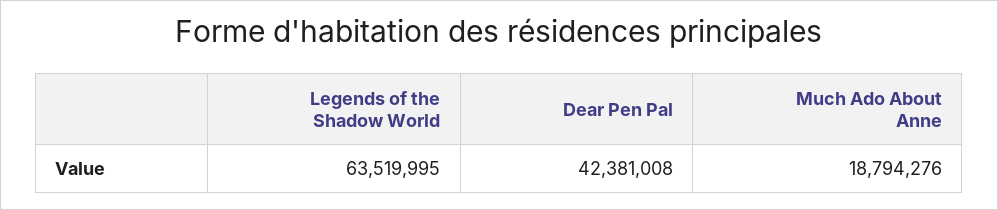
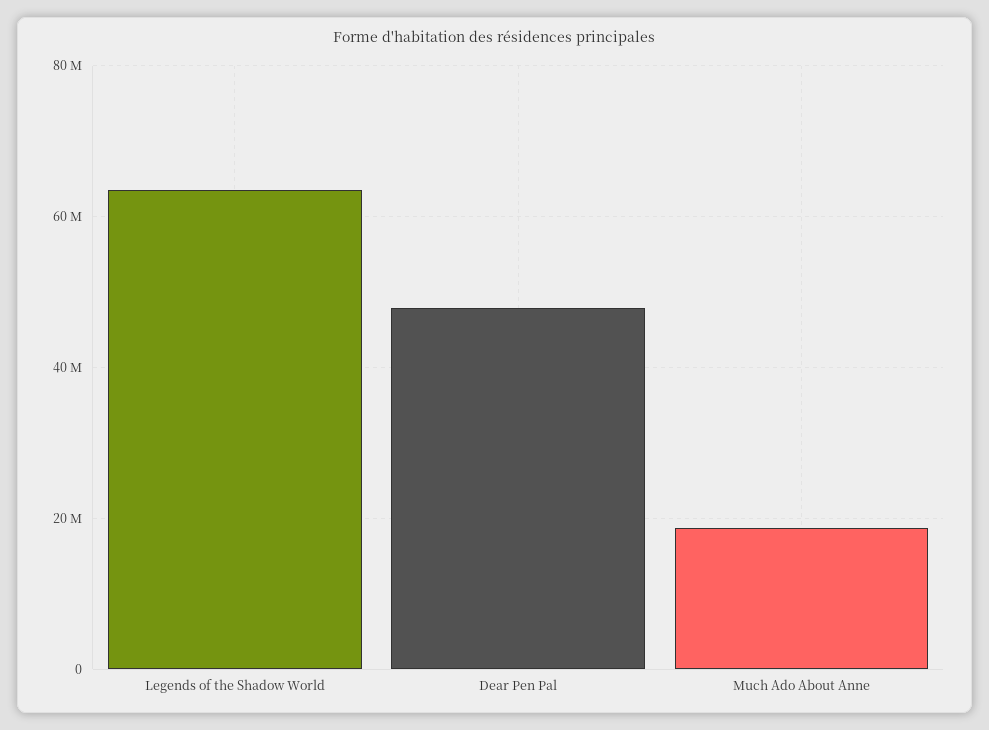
Dear Pen Pal: 42381008 -> 48000000

